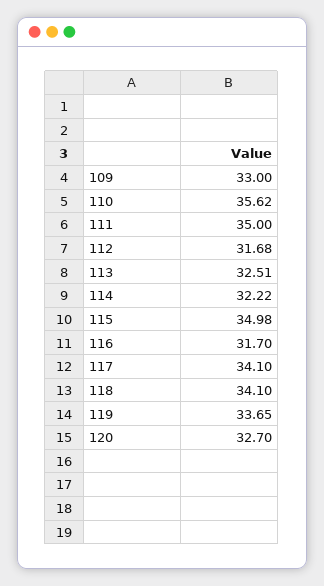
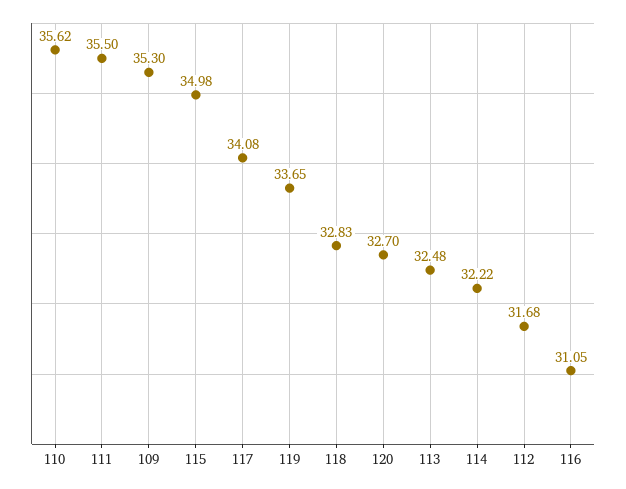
109: 33 -> 35.3
111: 35 -> 35.5
113: 32.51 -> 32.48
116: 31.7 -> 31.05
117: 34.1 -> 34.08
118: 34.1 -> 32.83

